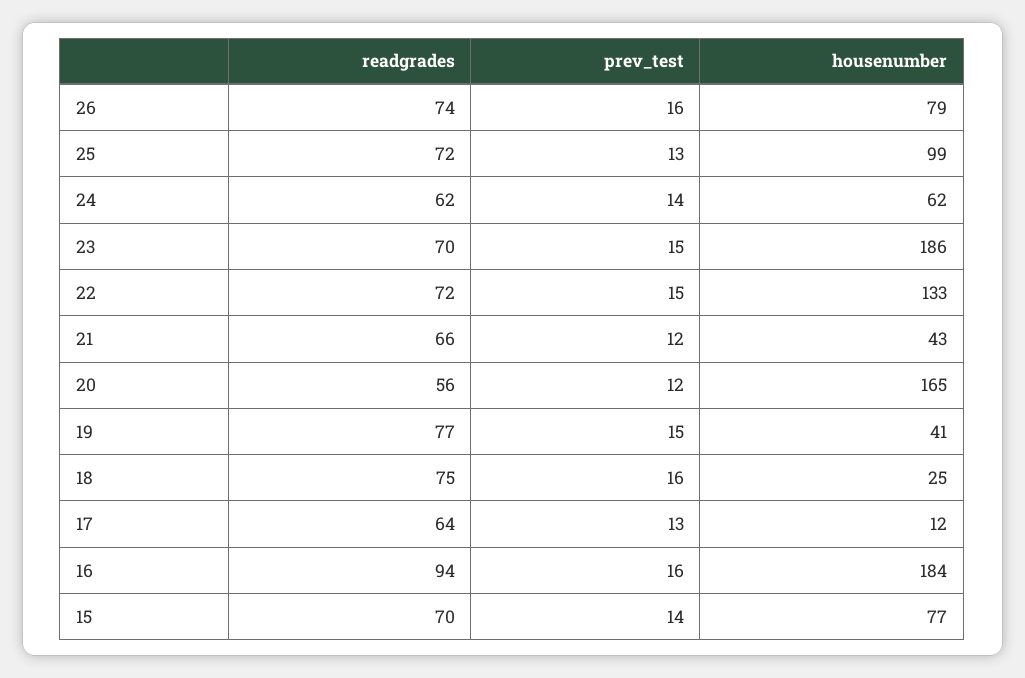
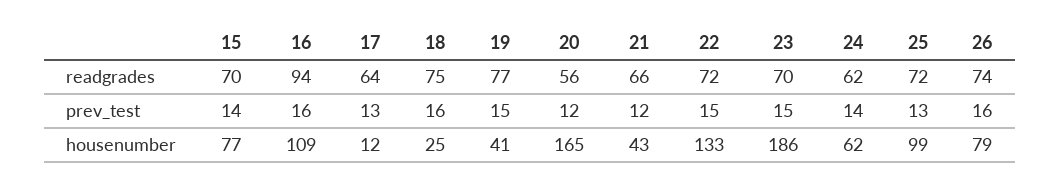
housenumber, 16: 184 -> 109

